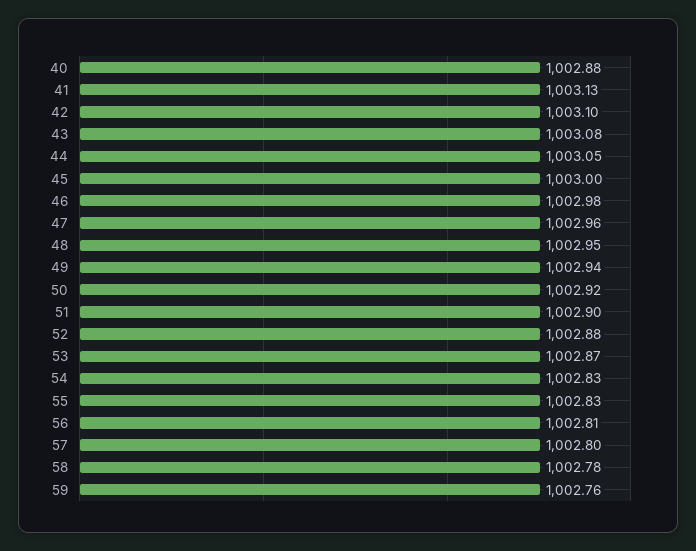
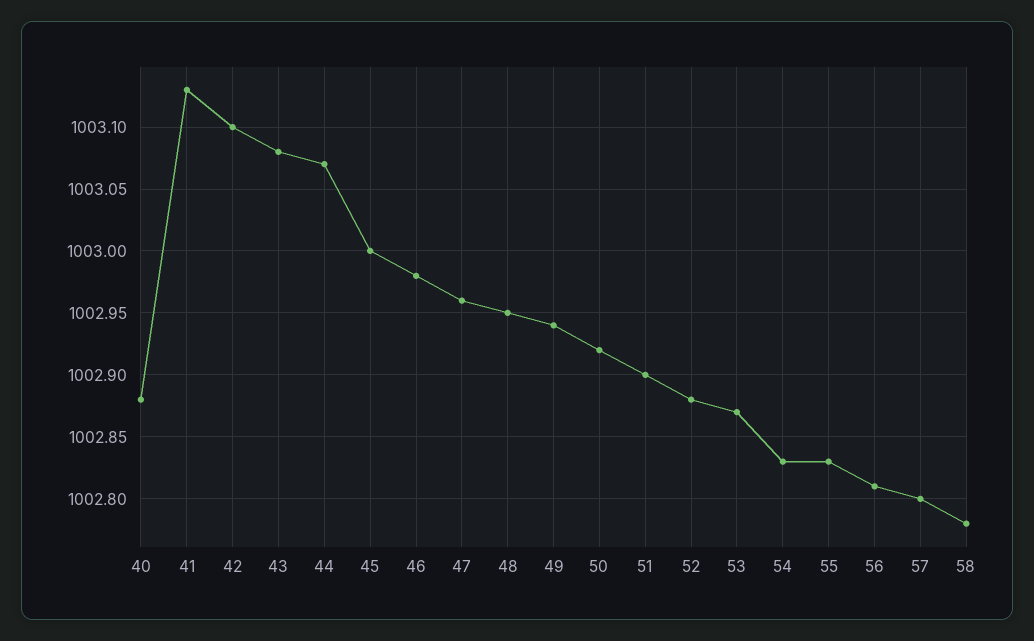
44: 1003.05 -> 1003.07
59: 1002.76 -> none

